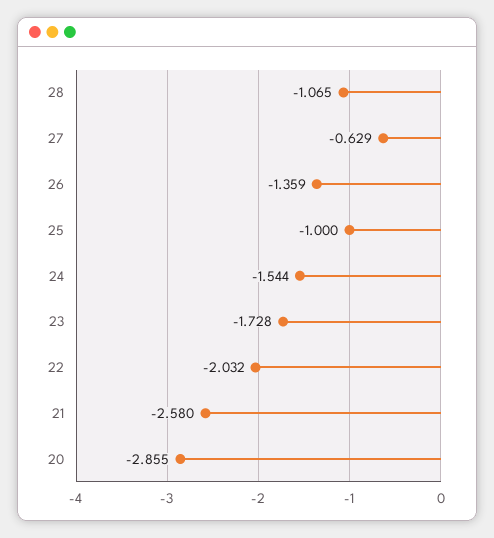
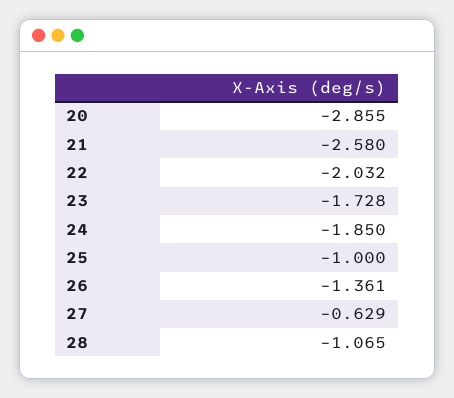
26: -1.359 -> -1.361
24: -1.544 -> -1.85

